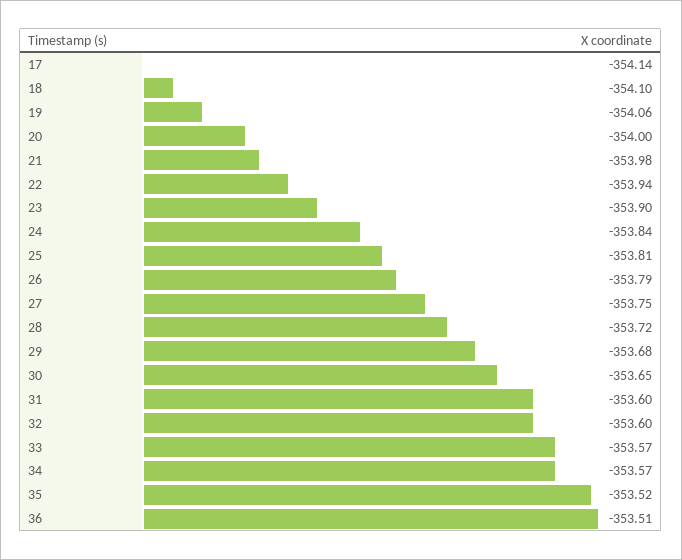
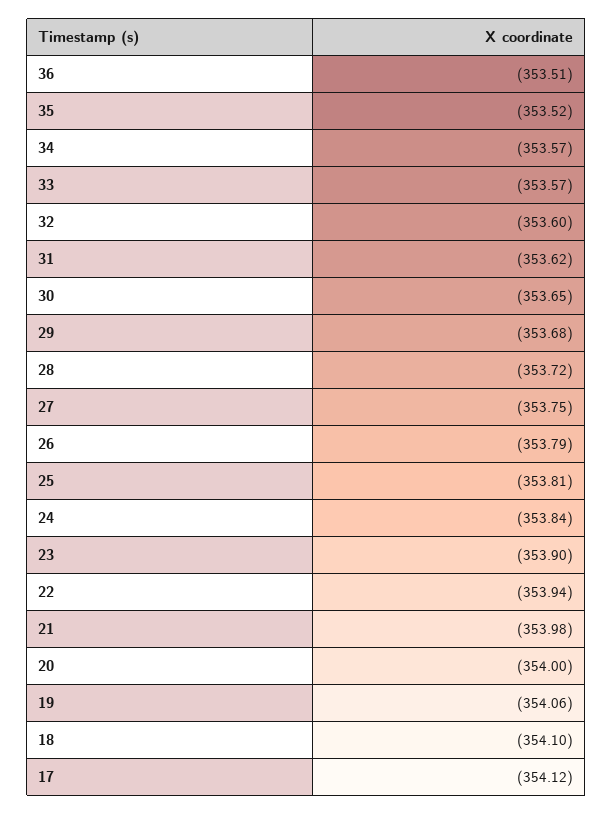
17: -354.14 -> -354.12
31: -353.6 -> -353.62

